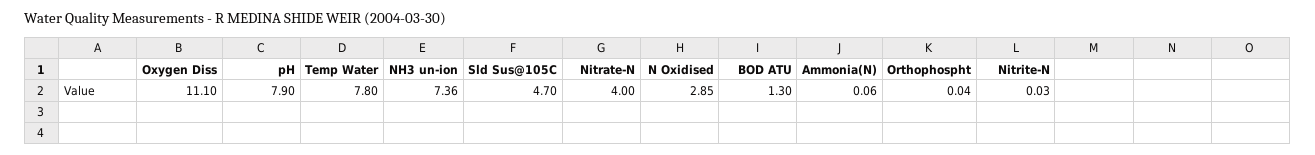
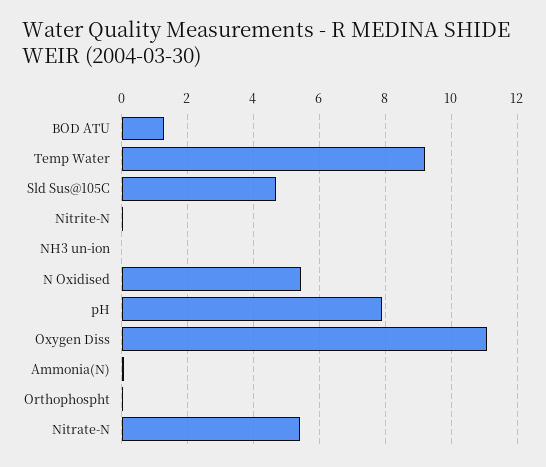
Temp Water: 7.8 -> 9.2
NH3 un-ion: 7.36 -> 0
Nitrate-N: 4 -> 5.4
N Oxidised: 2.85 -> 5.4

